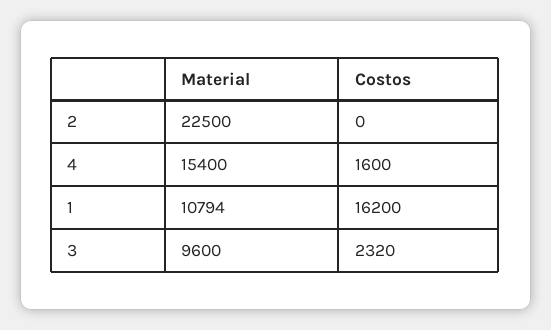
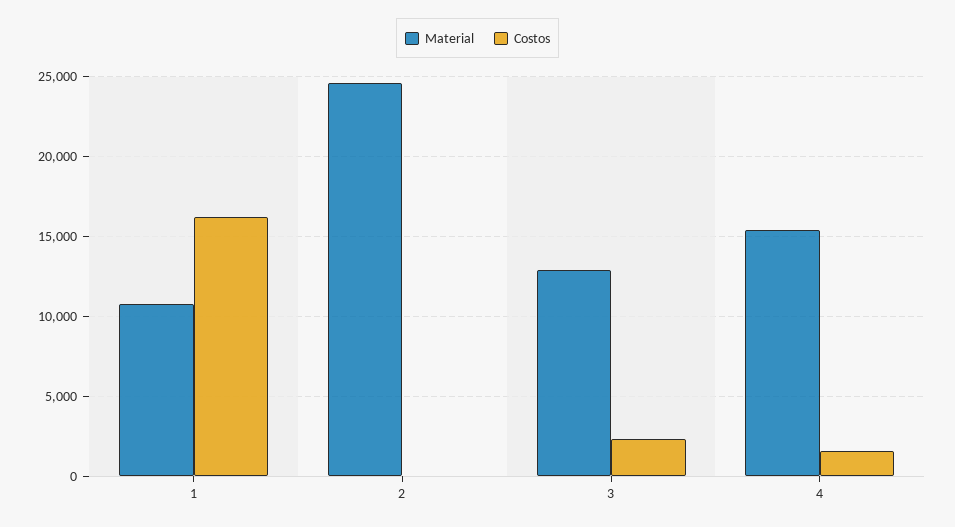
Material, 2: 22500 -> 24500
Material, 3: 9600 -> 13000

